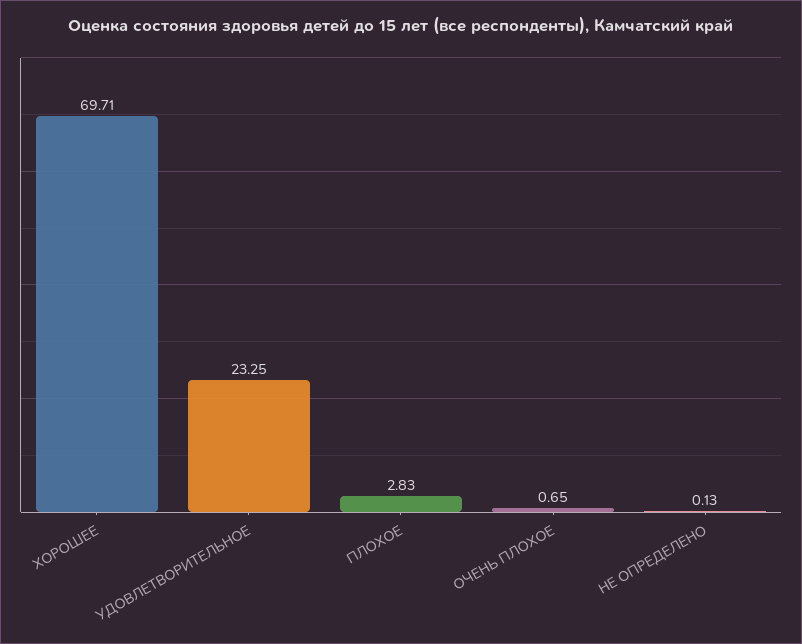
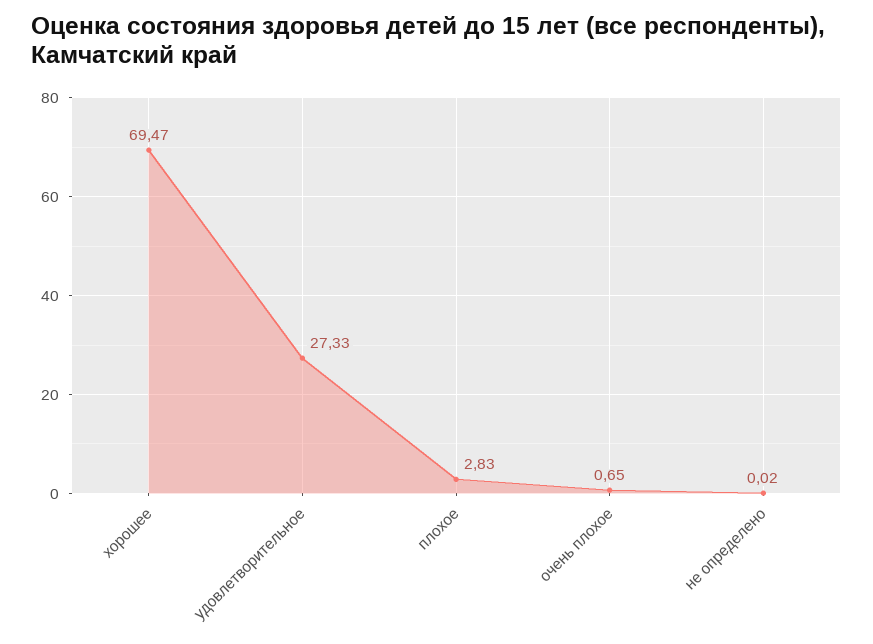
ХОРОШЕЕ: 69.71 -> 69.47
УДОВЛЕТВОРИТЕЛЬНОЕ: 23.25 -> 27.33
НЕ ОПРЕДЕЛЕНО: 0.13 -> 0.02

